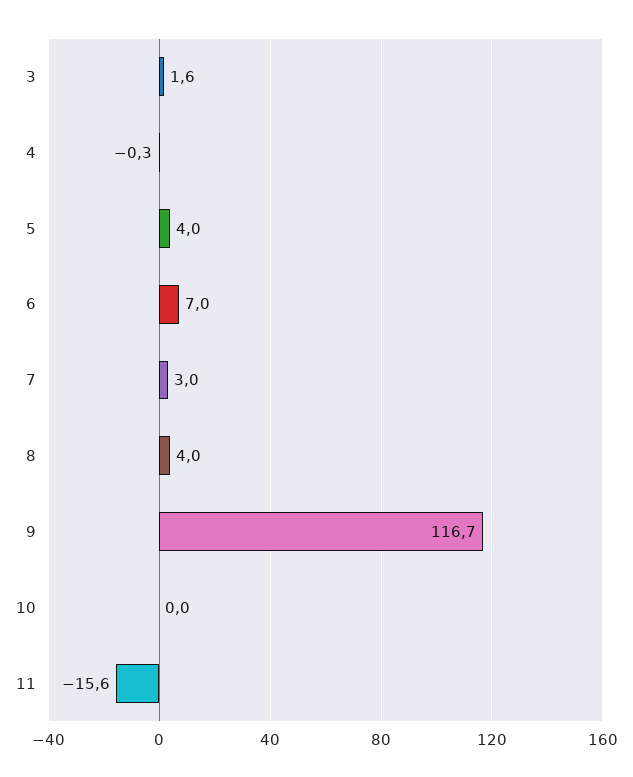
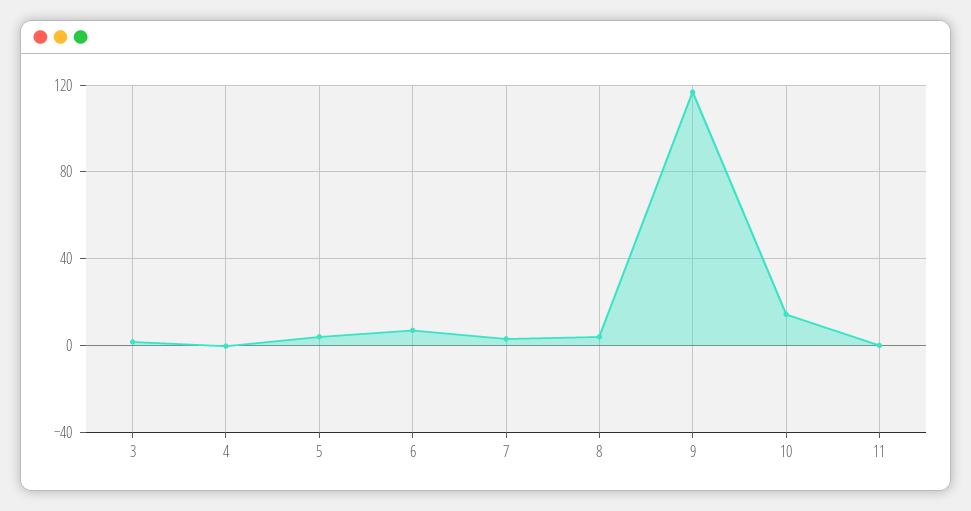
10: 0 -> 15
11: -15.6 -> 0

